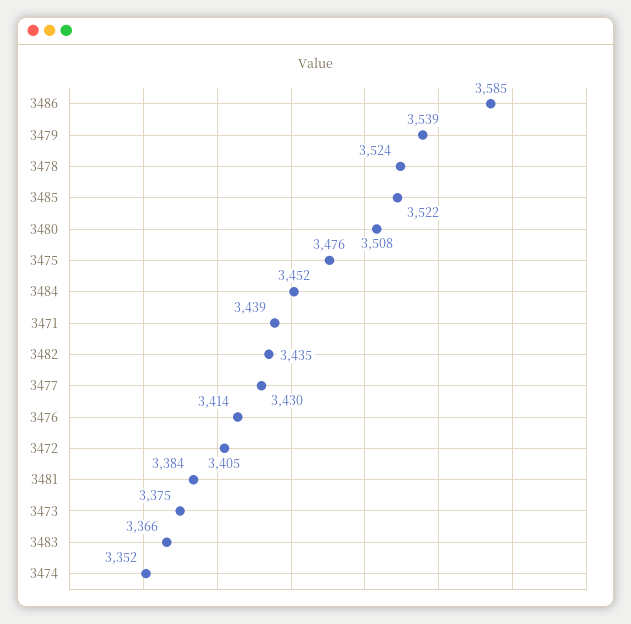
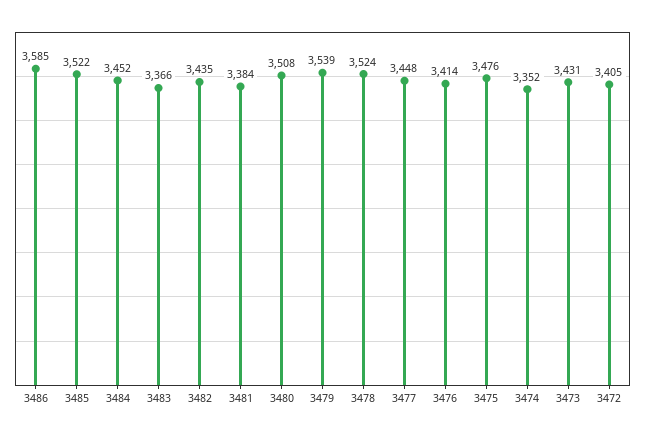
3471: 3439 -> none
3477: 3430 -> 3448
3473: 3375 -> 3431

